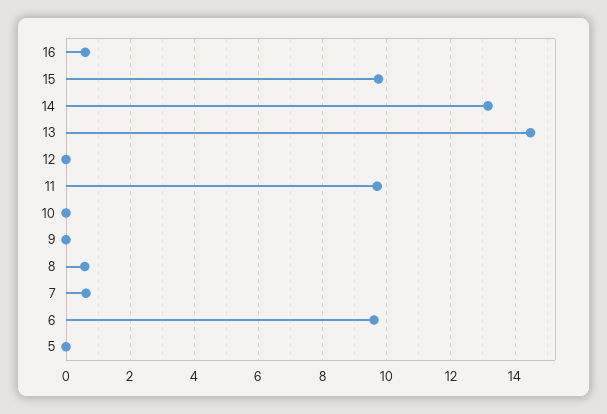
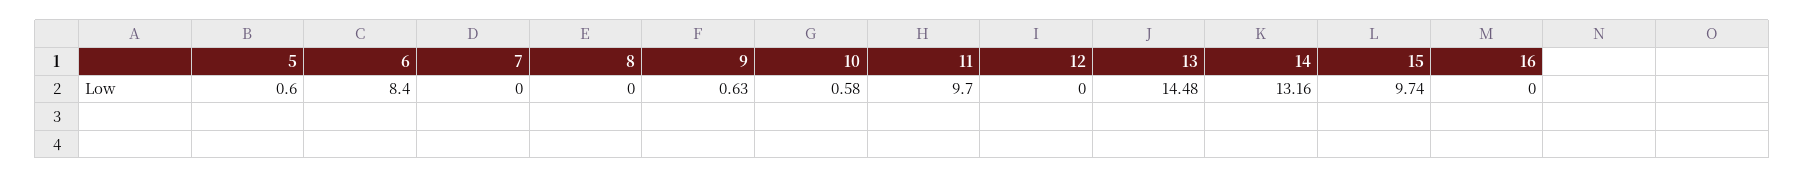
16: 0.6 -> 0
10: 0 -> 0.58
9: 0 -> 0.63
8: 0.6 -> 0
7: 0.6 -> 0
6: 9.6 -> 8.4
5: 0 -> 0.6

